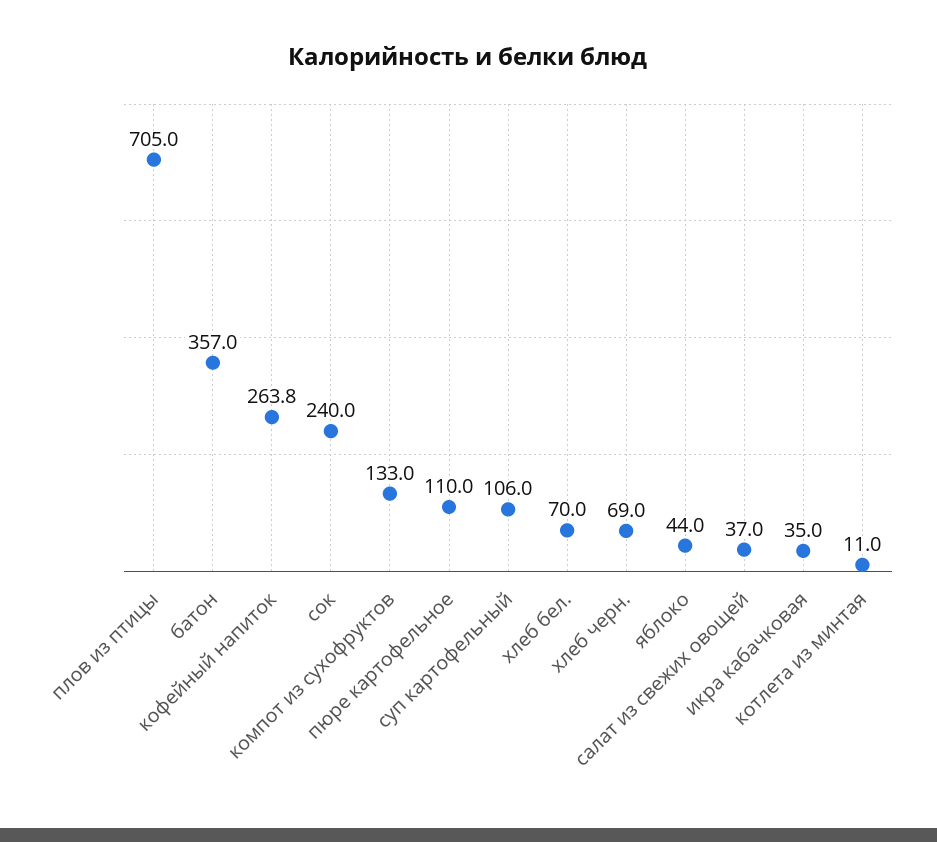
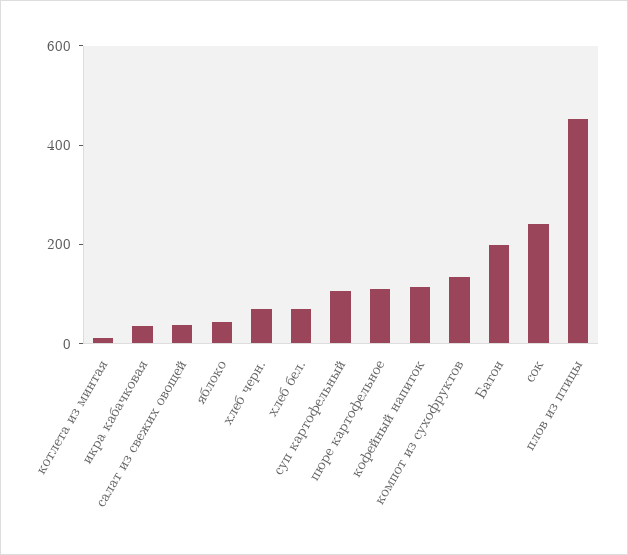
плов из птицы: 705 -> 450
батон: 357 -> 200
кофейный напиток: 263.8 -> 100

